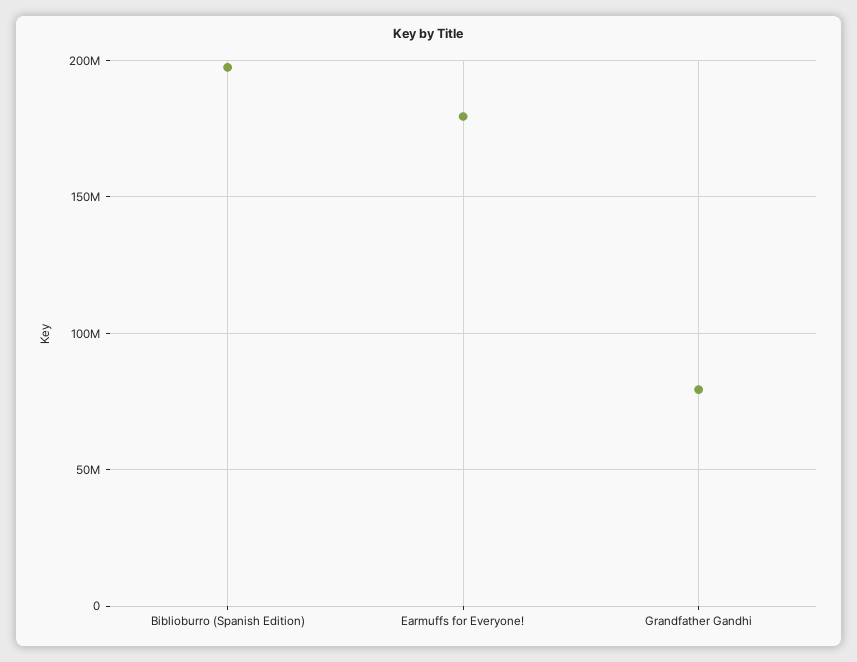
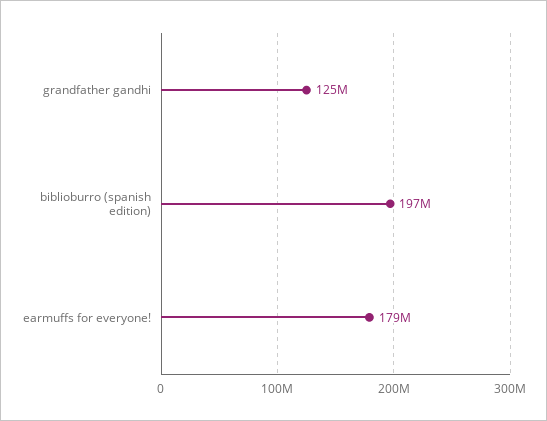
Grandfather Gandhi: 80000000 -> 125000000

